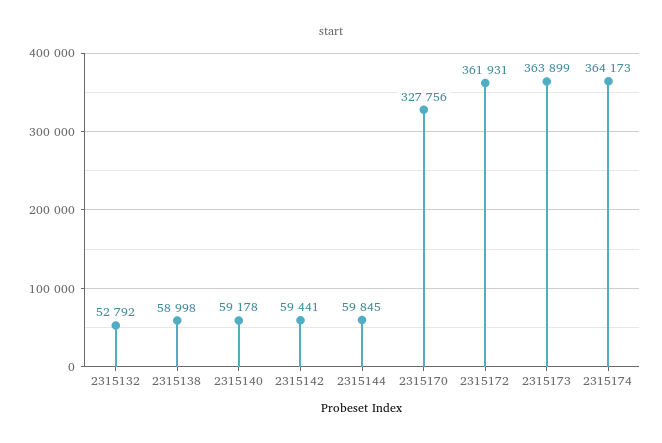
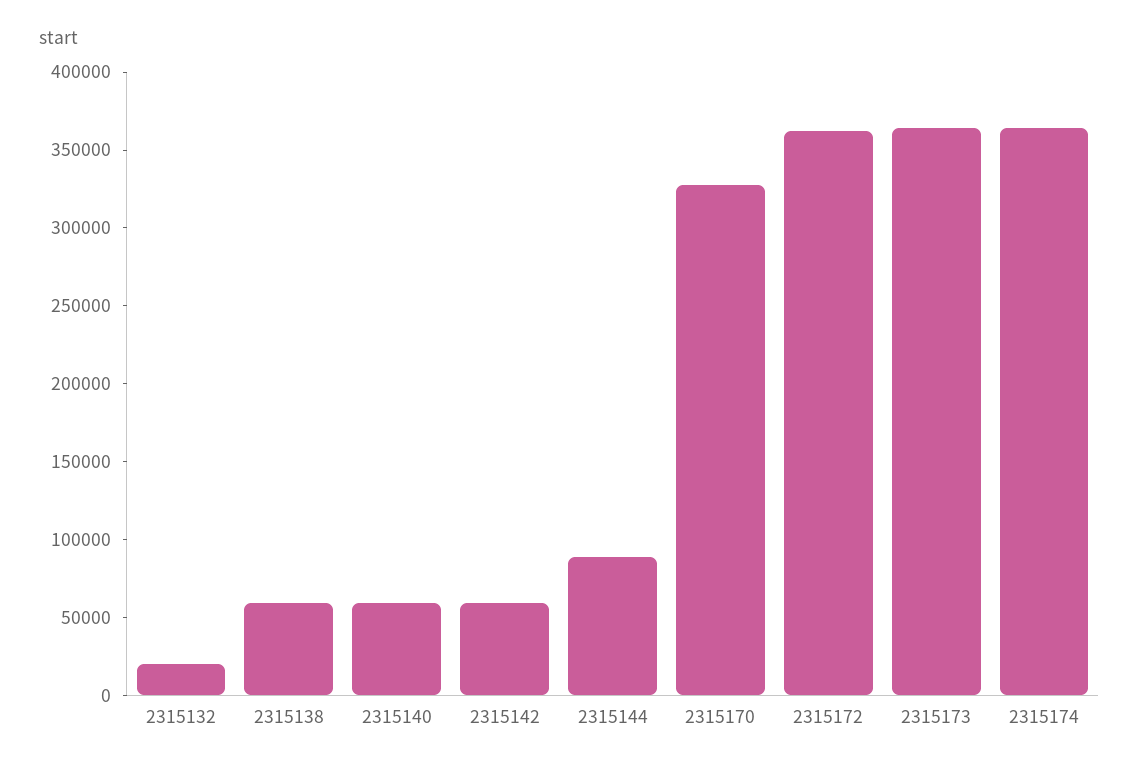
2315132: 52792 -> 20000
2315144: 59845 -> 90000

